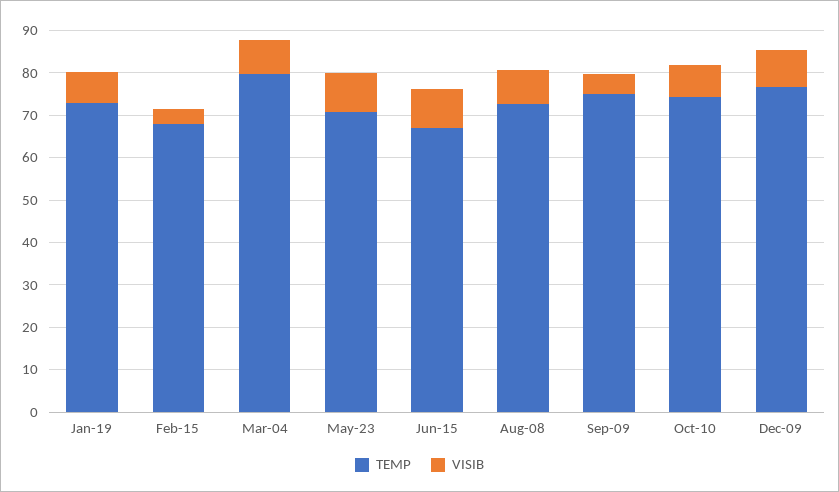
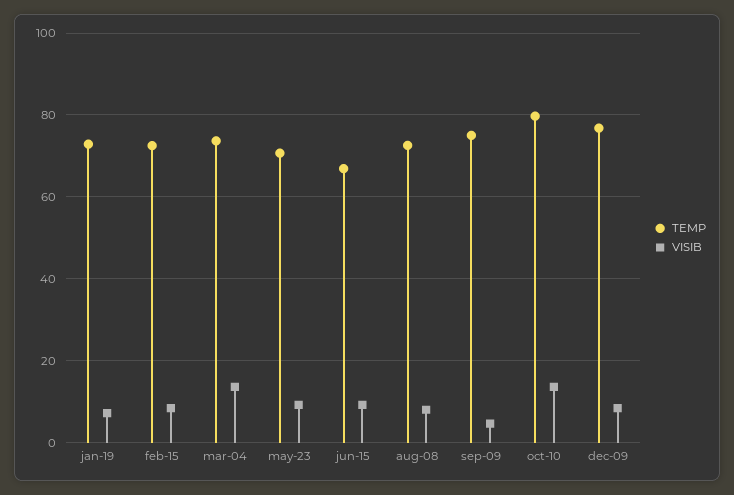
TEMP, Feb-15: 68 -> 72
VISIB, Feb-15: 4 -> 8
TEMP, Mar-04: 80 -> 74
VISIB, Mar-04: 8 -> 14
TEMP, Oct-10: 74 -> 80
VISIB, Oct-10: 8 -> 14

